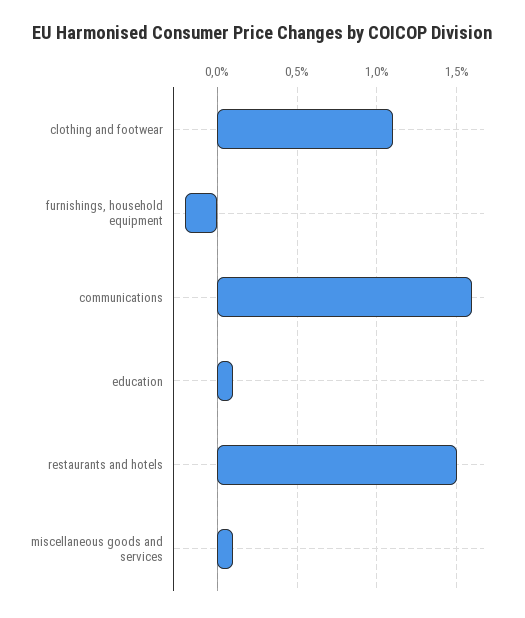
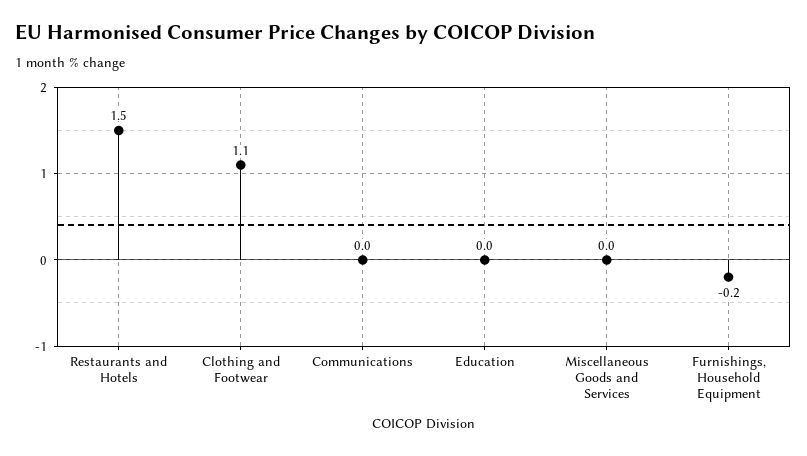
communications: 1.6 -> 0
education: 0.1 -> 0
miscellaneous goods and services: 0.1 -> 0

